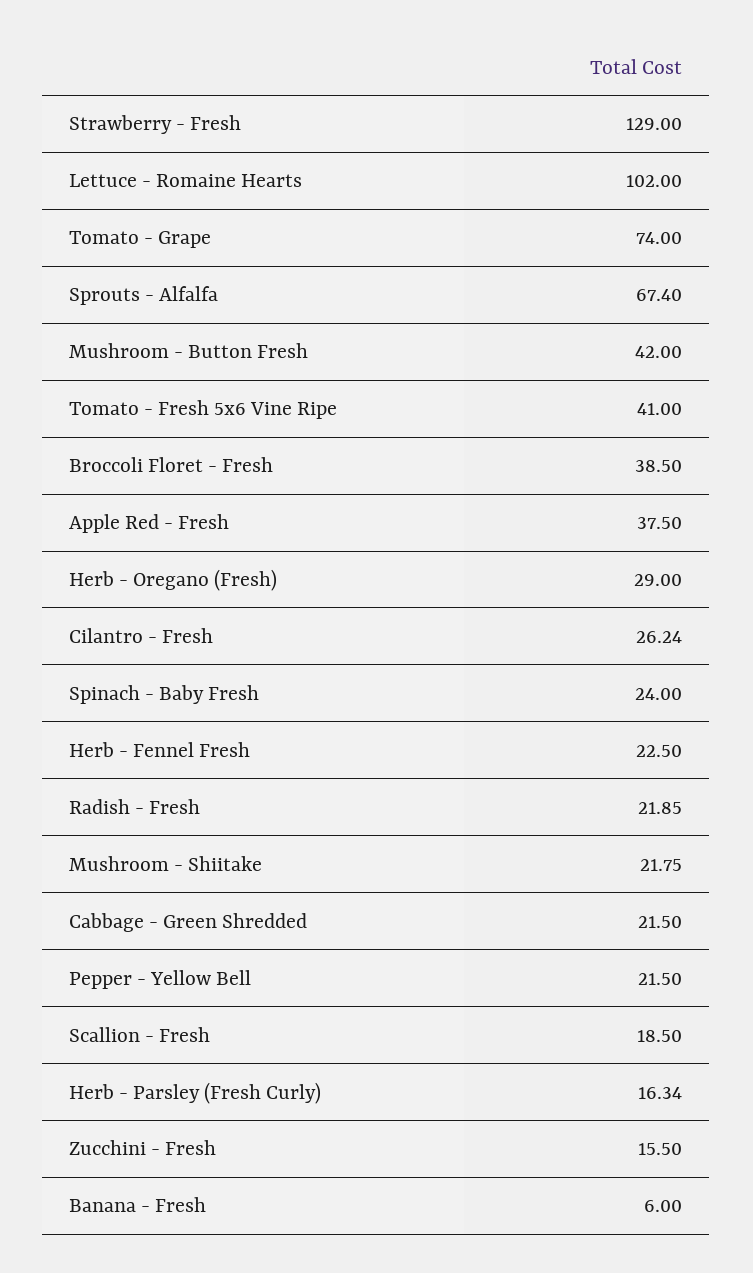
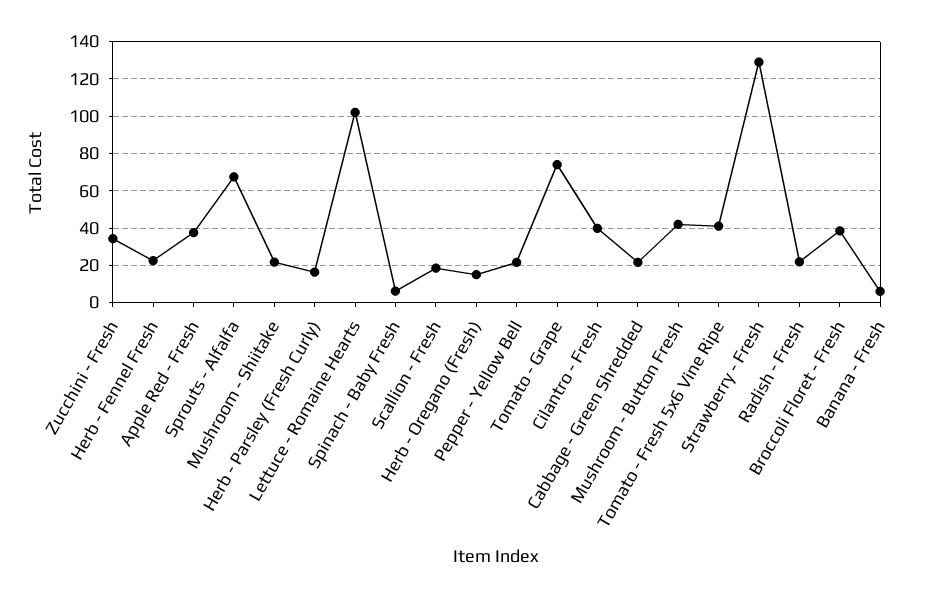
Herb - Oregano (Fresh): 29 -> 15
Cilantro - Fresh: 26.24 -> 40
Spinach - Baby Fresh: 24 -> 5
Zucchini - Fresh: 15.5 -> 35

